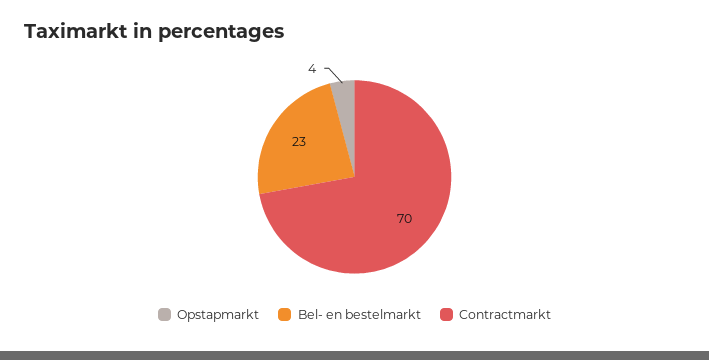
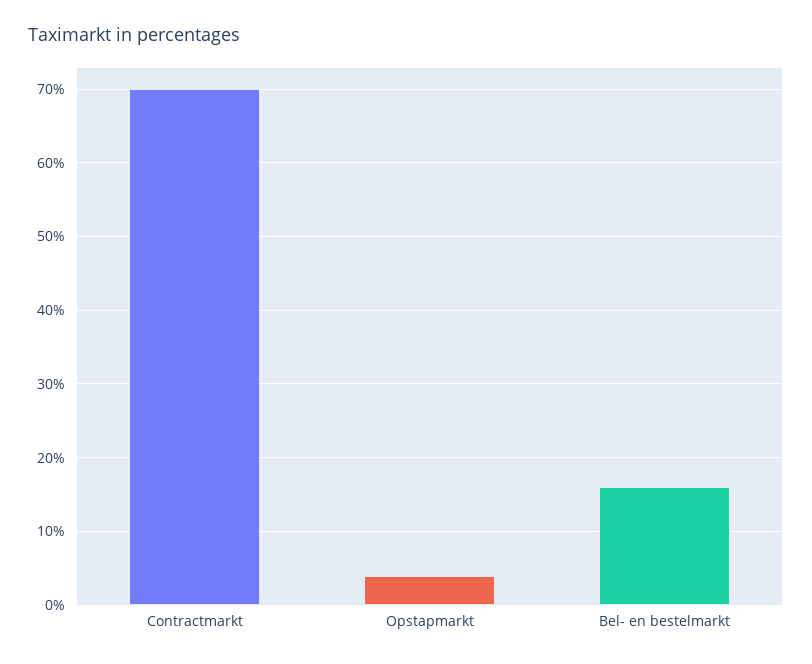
Bel- en bestelmarkt: 23 -> 16

